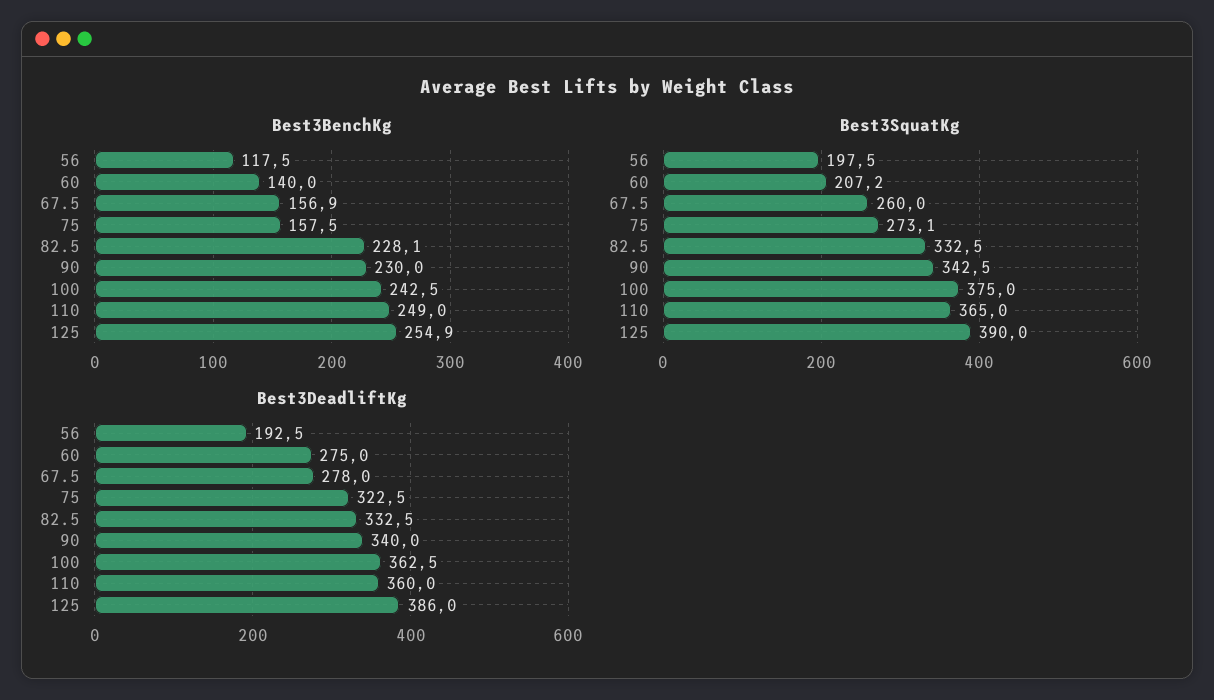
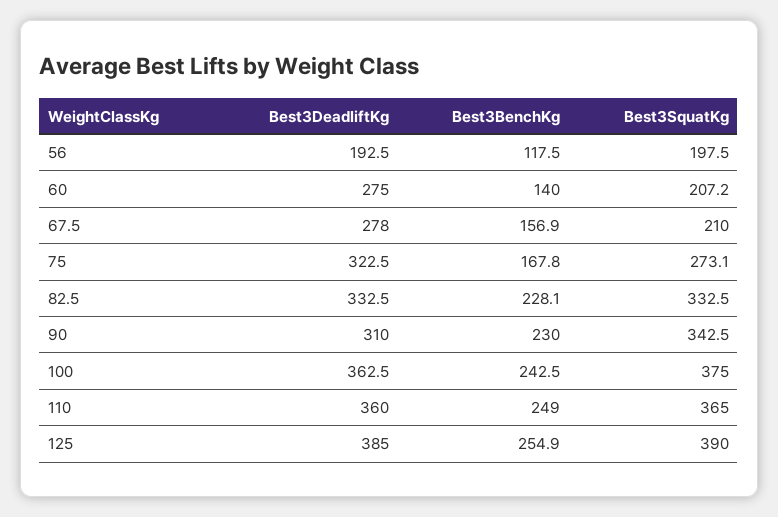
Best3BenchKg, 75: 157.5 -> 167.8
Best3SquatKg, 67.5: 260 -> 210
Best3DeadliftKg, 90: 340 -> 310
Best3DeadliftKg, 125: 386 -> 385

